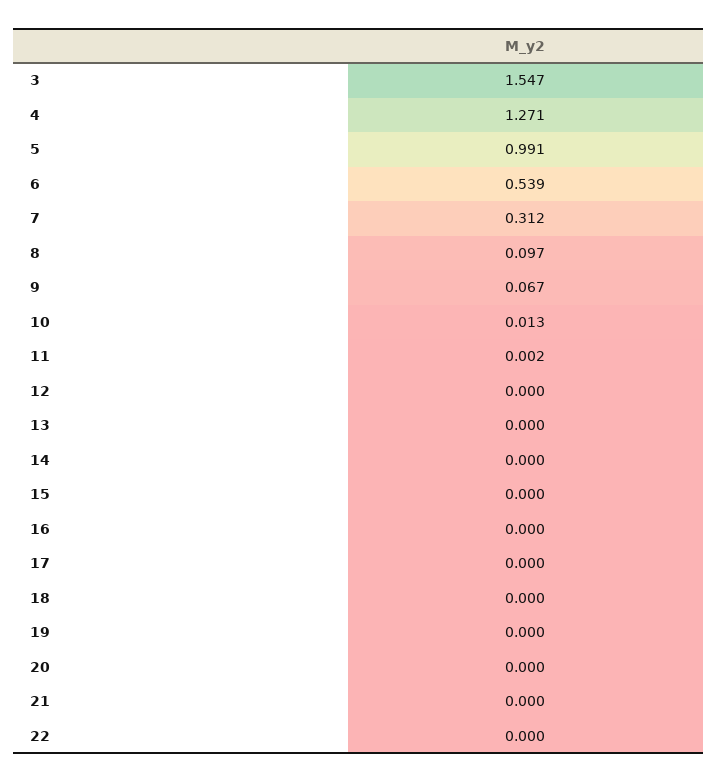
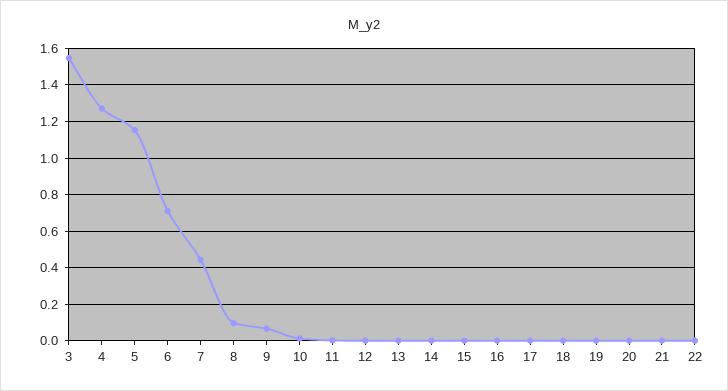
5: 0.991 -> 1.15
6: 0.539 -> 0.7
7: 0.312 -> 0.45

